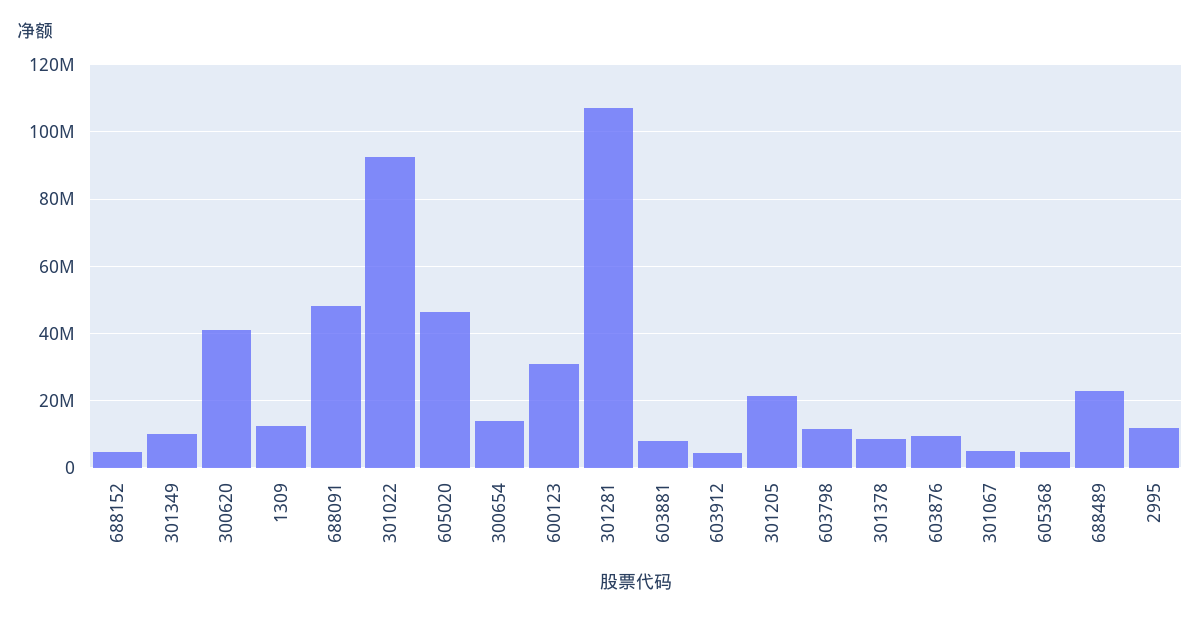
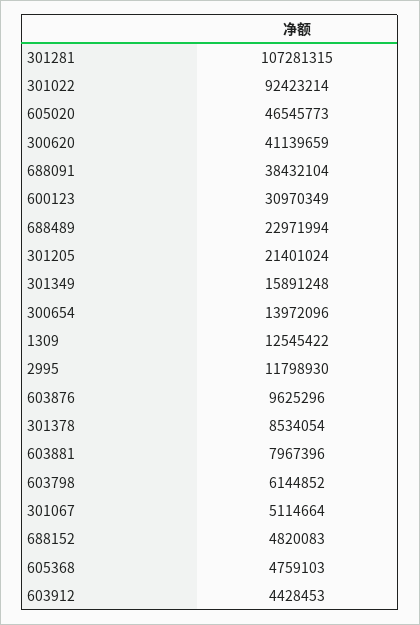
301349: 10000000 -> 15891248
688091: 48000000 -> 38432104
603798: 12000000 -> 6144852

